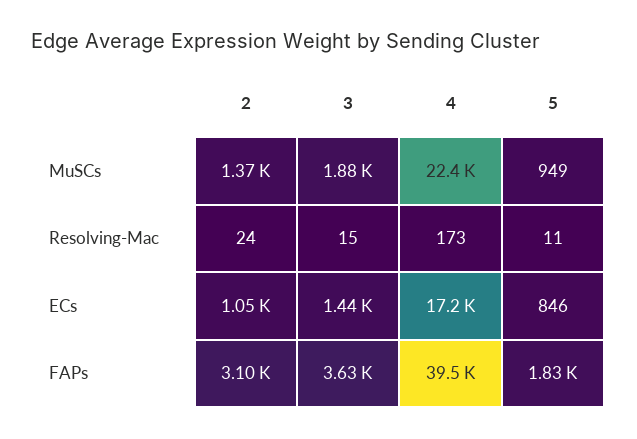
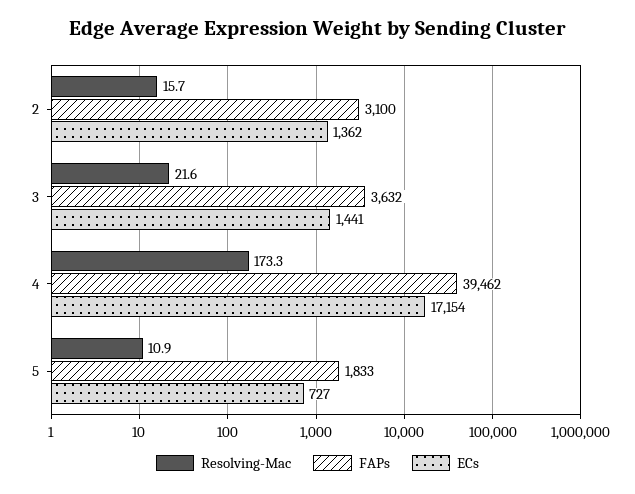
MuSCs, 2: 1370 -> none
MuSCs, 3: 1880 -> none
MuSCs, 4: 22400 -> none
MuSCs, 5: 949 -> none
Resolving-Mac, 2: 24 -> 15.7
Resolving-Mac, 3: 15 -> 21.6
ECs, 2: 1050 -> 1362
ECs, 5: 846 -> 727

